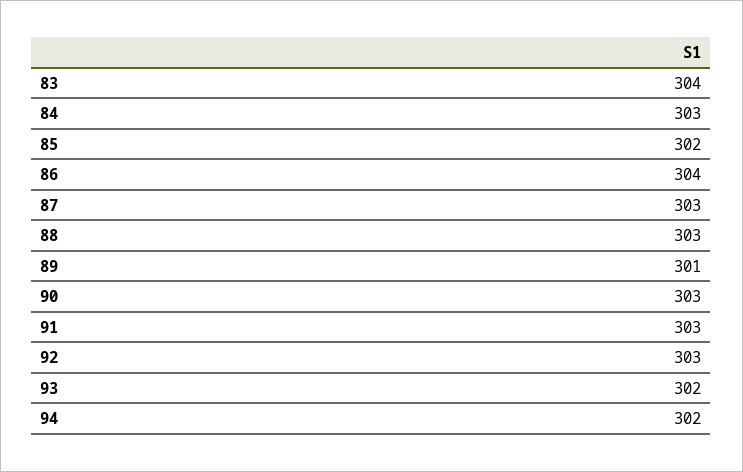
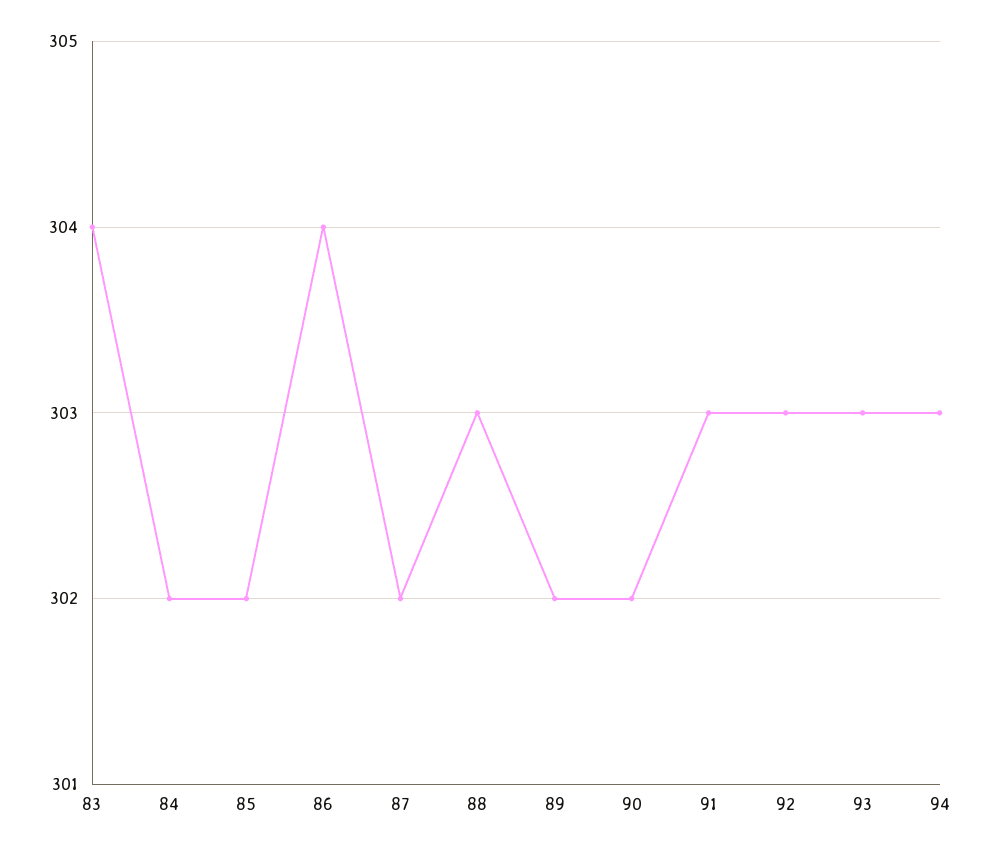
84: 303 -> 302
87: 303 -> 302
89: 301 -> 302
90: 303 -> 302
93: 302 -> 303
94: 302 -> 303

